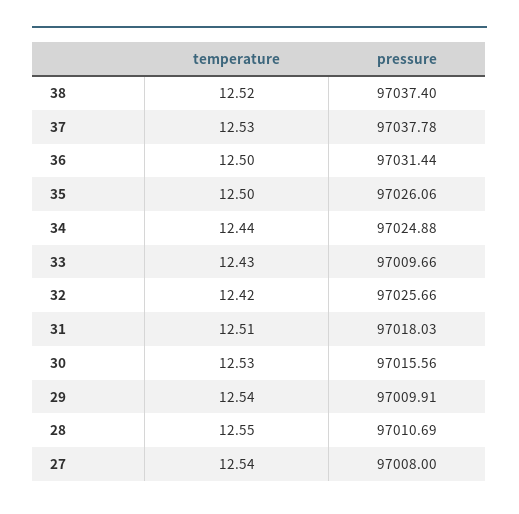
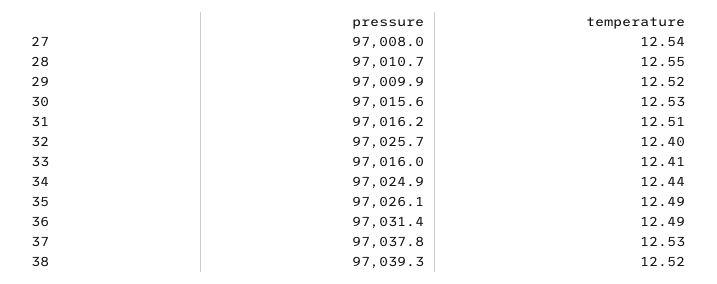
pressure, 38: 97037.4 -> 97039.3
temperature, 36: 12.5 -> 12.49
temperature, 35: 12.5 -> 12.49
temperature, 33: 12.43 -> 12.41
pressure, 33: 97009.66 -> 97016
temperature, 32: 12.42 -> 12.4
pressure, 31: 97018.03 -> 97016.2
temperature, 29: 12.54 -> 12.52

